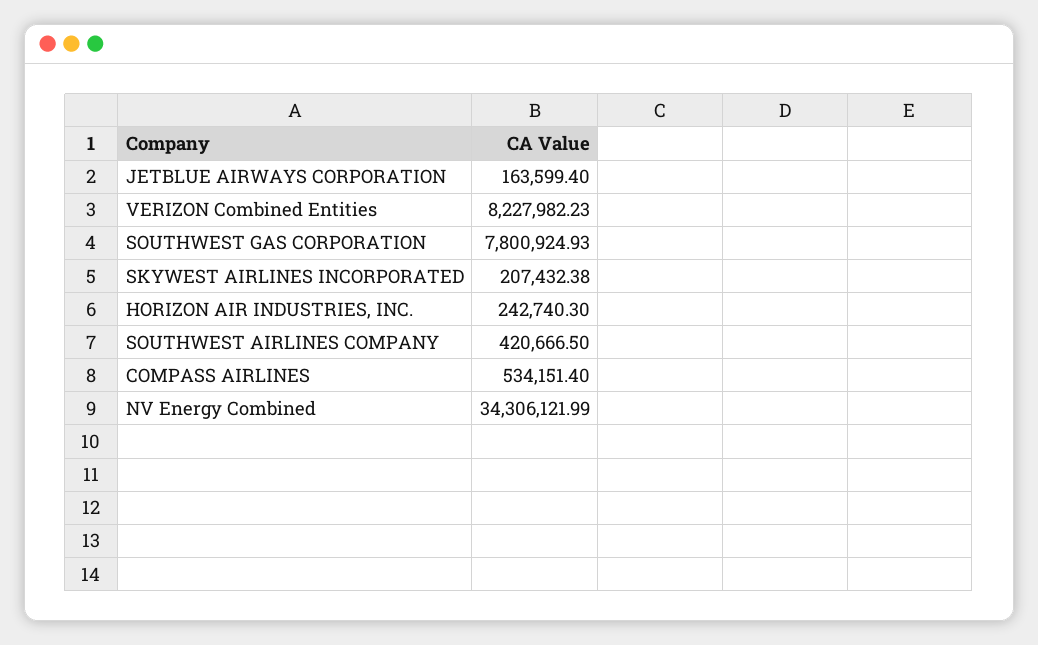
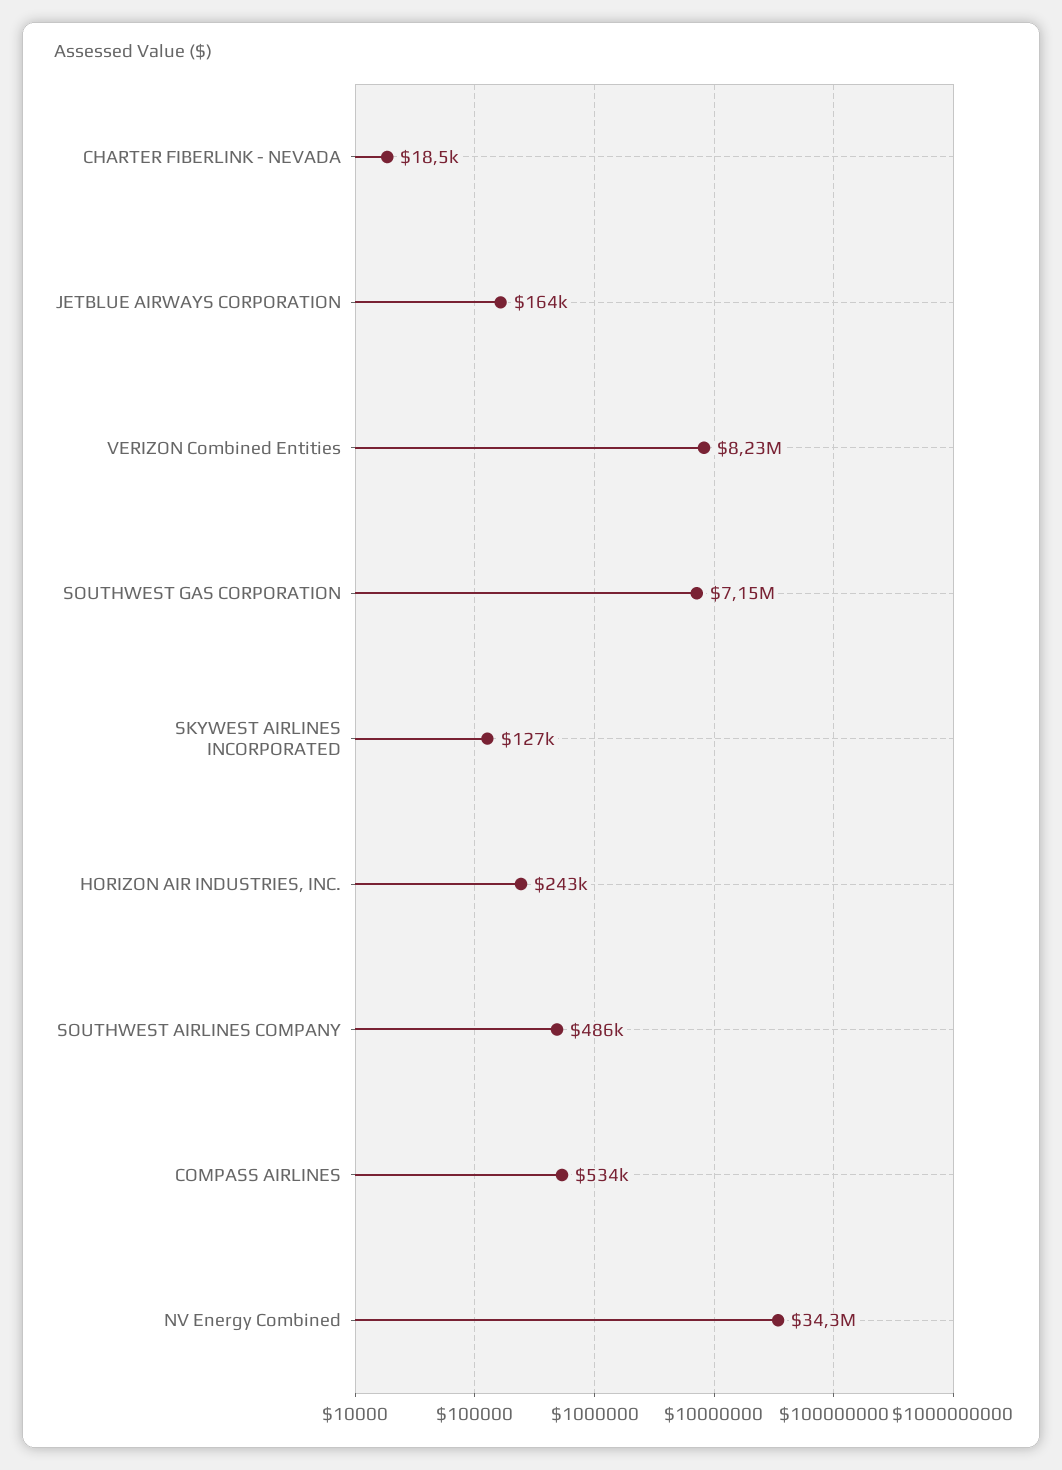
SOUTHWEST GAS CORPORATION: 7800924.93 -> 7150000
SKYWEST AIRLINES INCORPORATED: 207432.38 -> 127000
SOUTHWEST AIRLINES COMPANY: 420666.5 -> 486000
CHARTER FIBERLINK - NEVADA: none -> 18500

